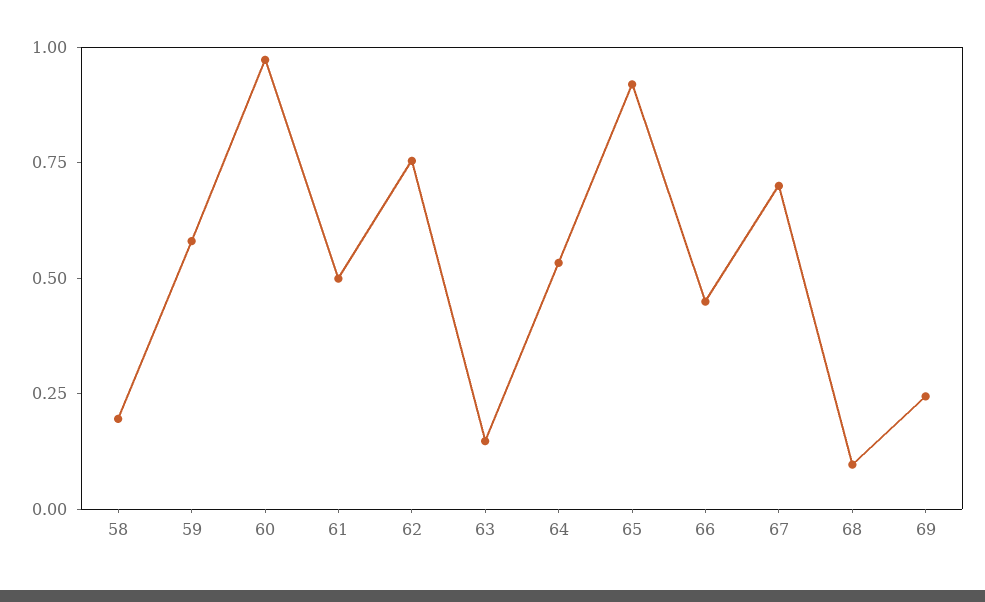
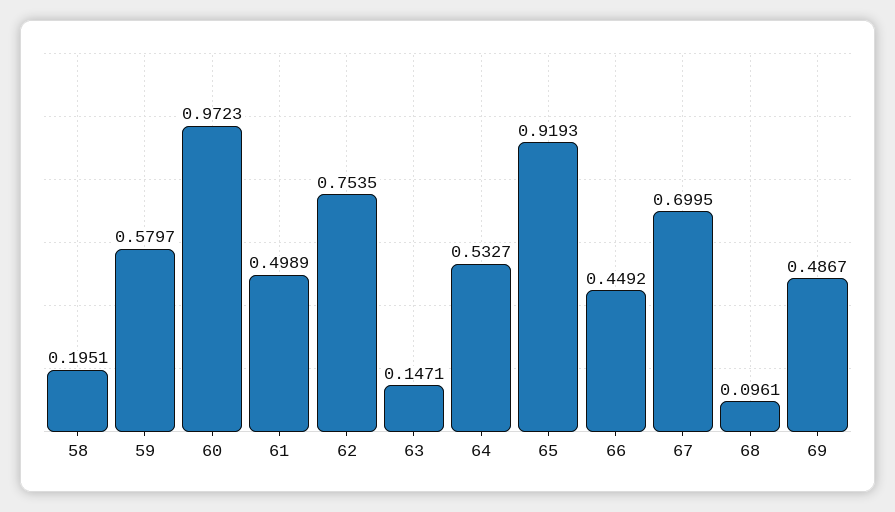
69: 0.25 -> 0.4867

